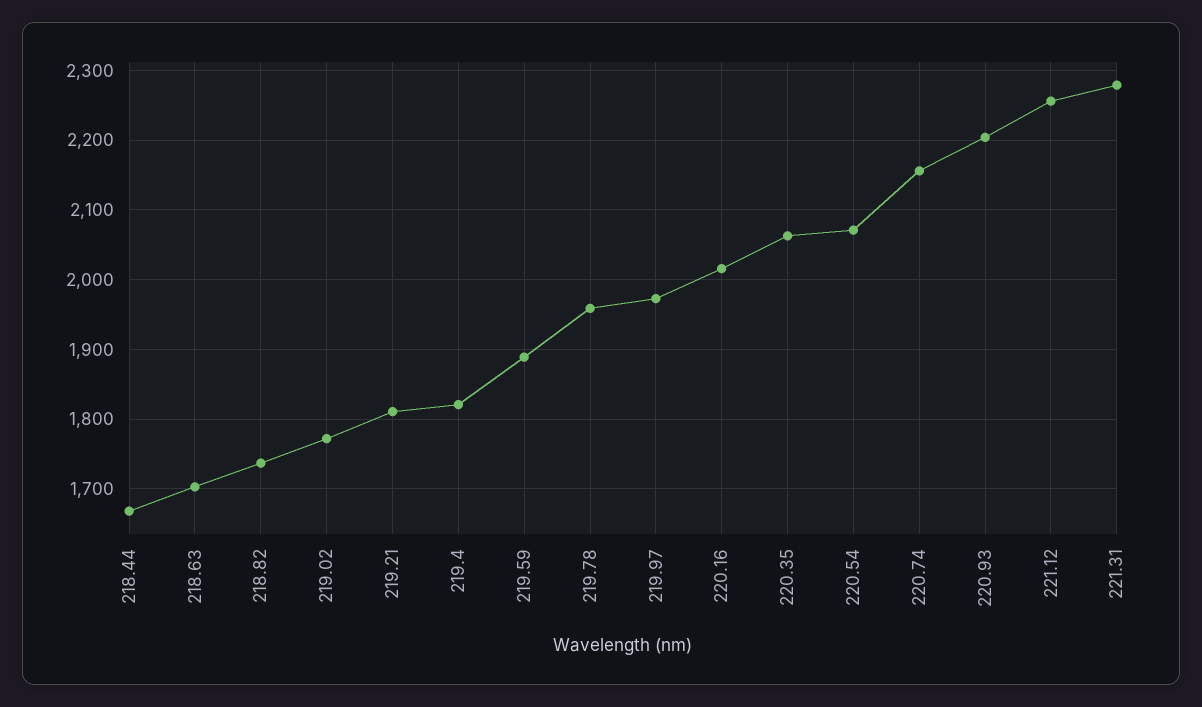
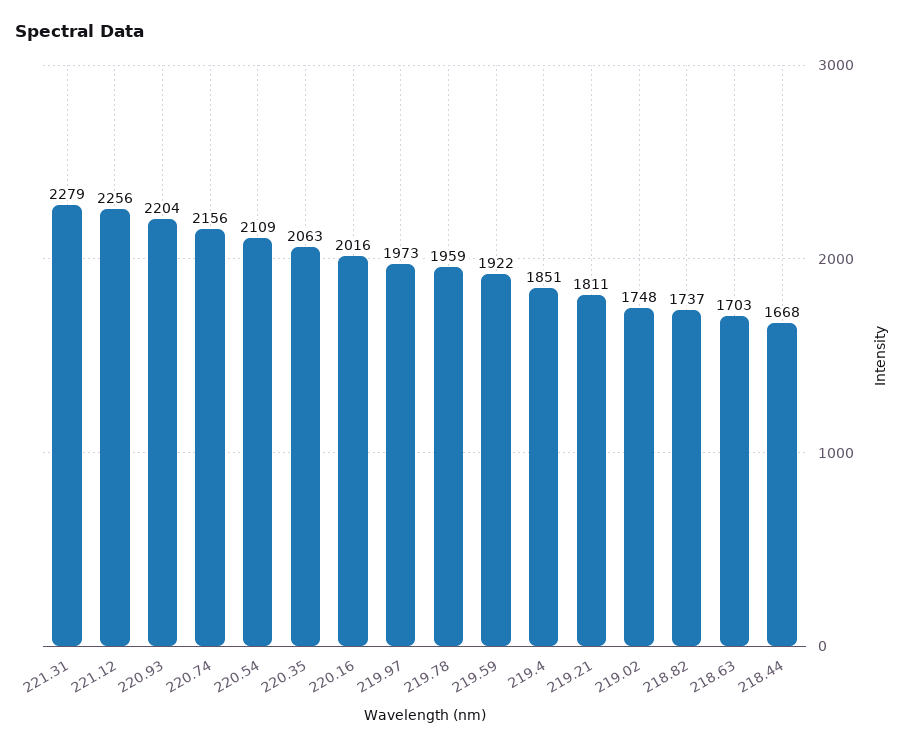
219.02: 1770 -> 1748
219.4: 1820 -> 1851
219.59: 1890 -> 1922
220.54: 2070 -> 2109

